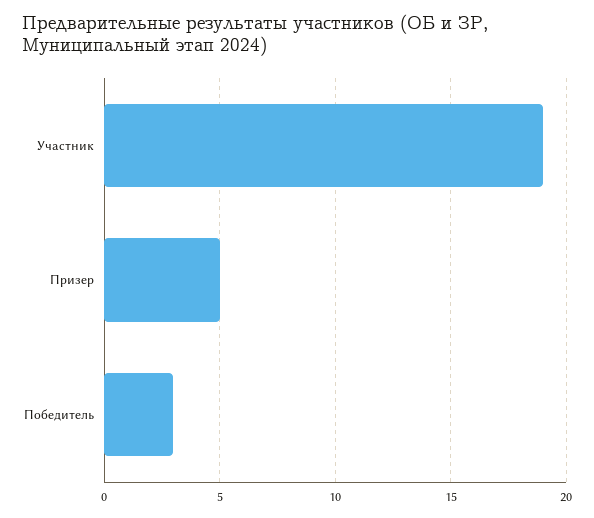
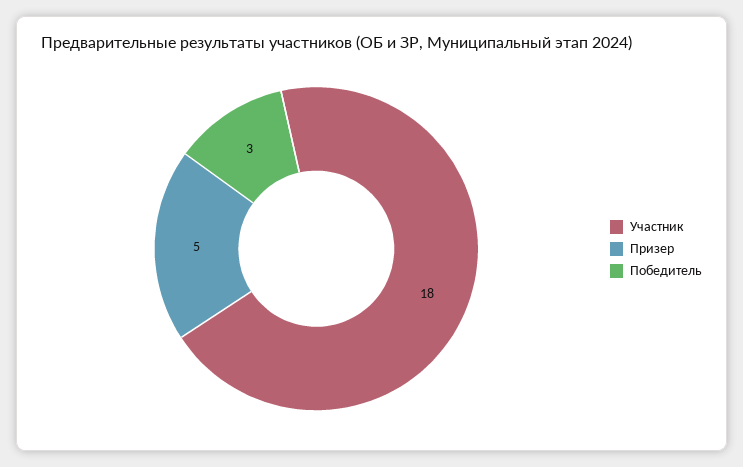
Участник: 19 -> 18

